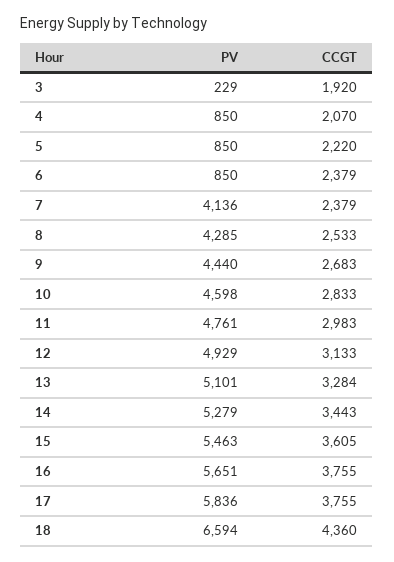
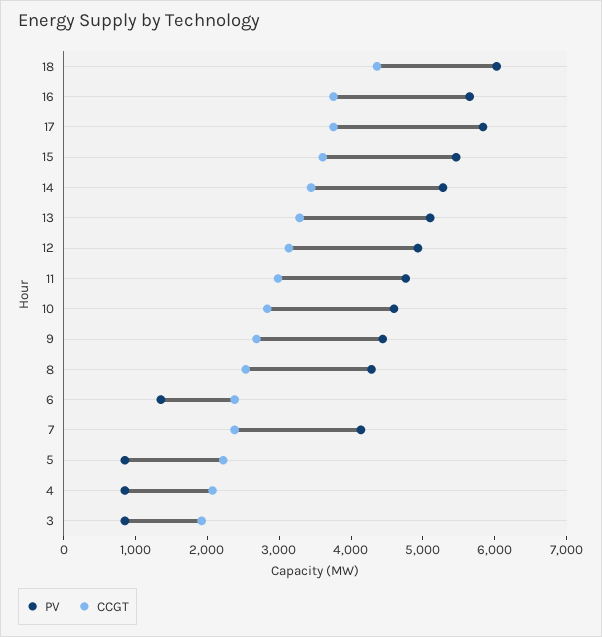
PV, 3: 229 -> 800
PV, 6: 850 -> 1400
PV, 18: 6594 -> 6000

